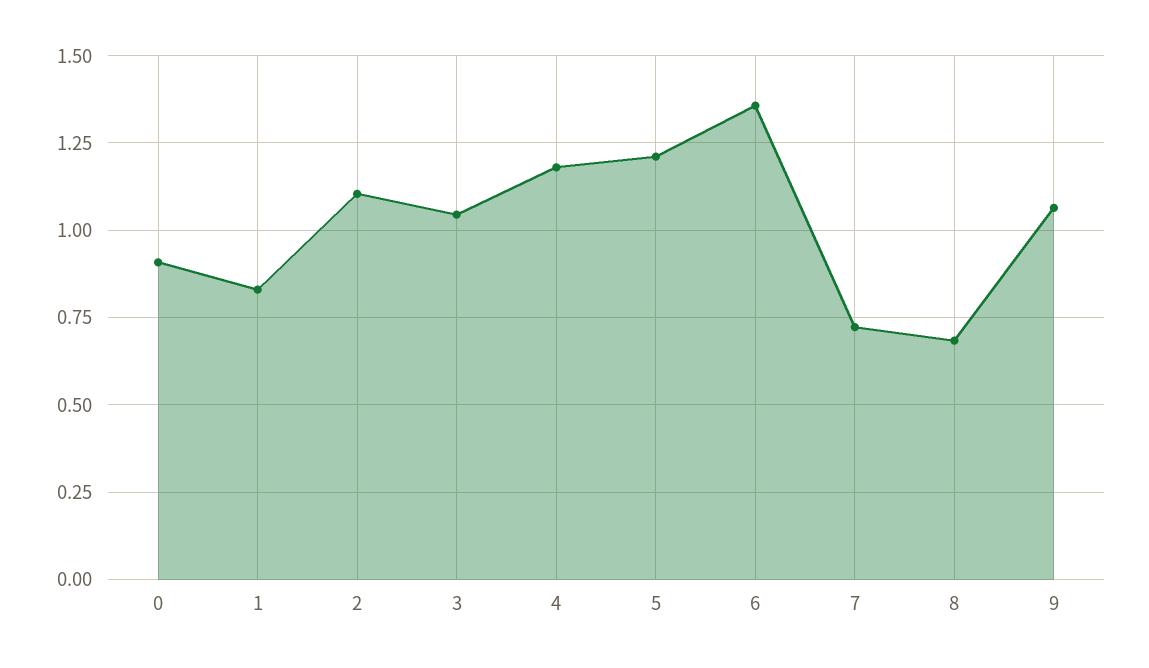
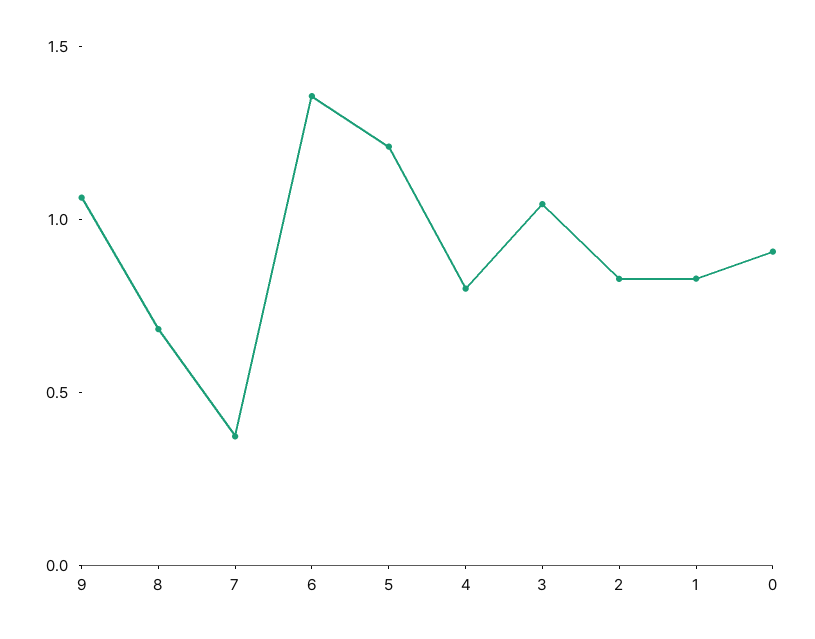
2: 1.1 -> 0.8
4: 1.175 -> 0.8
7: 0.725 -> 0.4

